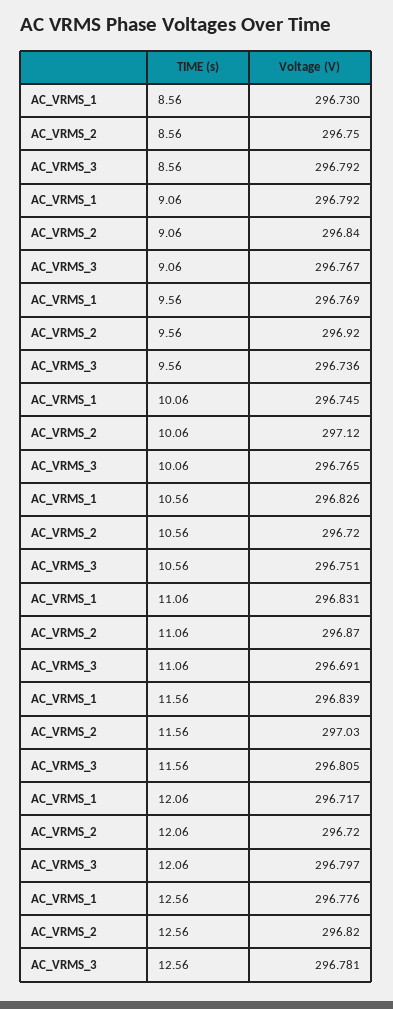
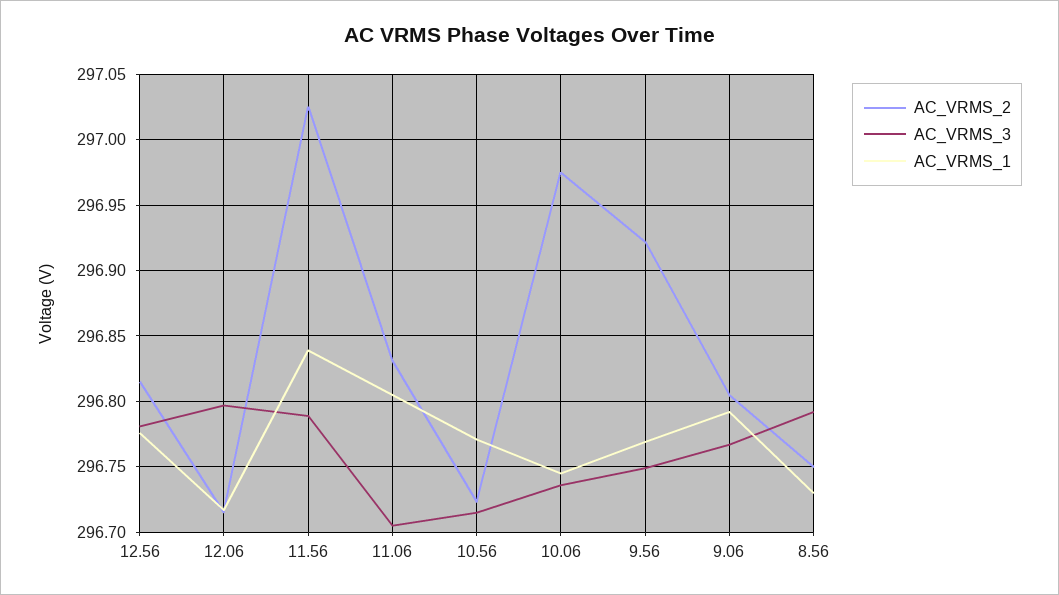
AC_VRMS_2, 9.06: 296.84 -> 296.805
AC_VRMS_3, 9.56: 296.736 -> 296.75
AC_VRMS_2, 10.06: 297.12 -> 296.975
AC_VRMS_3, 10.06: 296.765 -> 296.735
AC_VRMS_1, 10.56: 296.826 -> 296.77
AC_VRMS_3, 10.56: 296.751 -> 296.715
AC_VRMS_1, 11.06: 296.831 -> 296.805
AC_VRMS_2, 11.06: 296.87 -> 296.83
AC_VRMS_3, 11.06: 296.691 -> 296.705
AC_VRMS_3, 11.56: 296.805 -> 296.79

